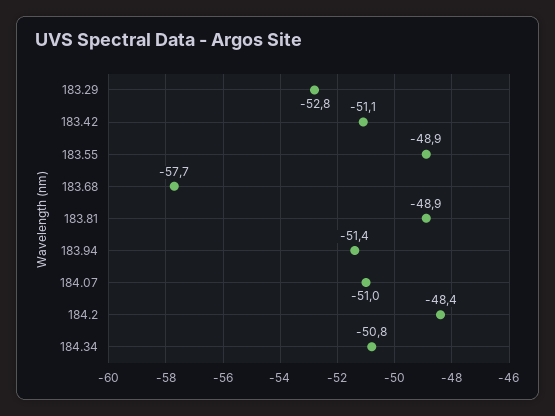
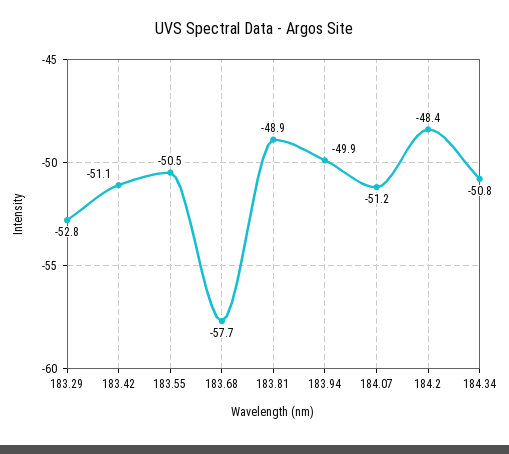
183.55: -48.9 -> -50.5
183.94: -51.4 -> -49.9
184.07: -51 -> -51.2

